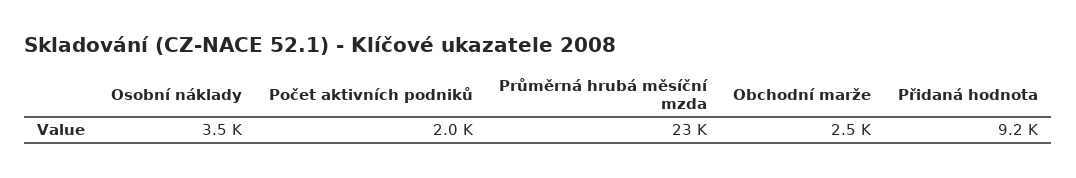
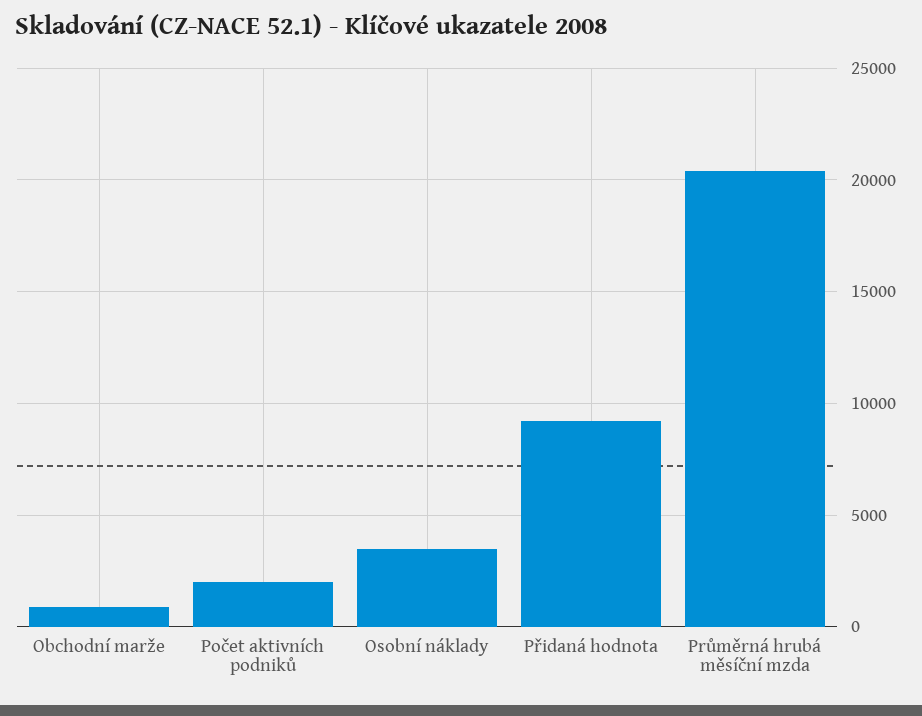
Průměrná hrubá měsíční mzda: 23000 -> 20500
Obchodní marže: 2500 -> 1000

